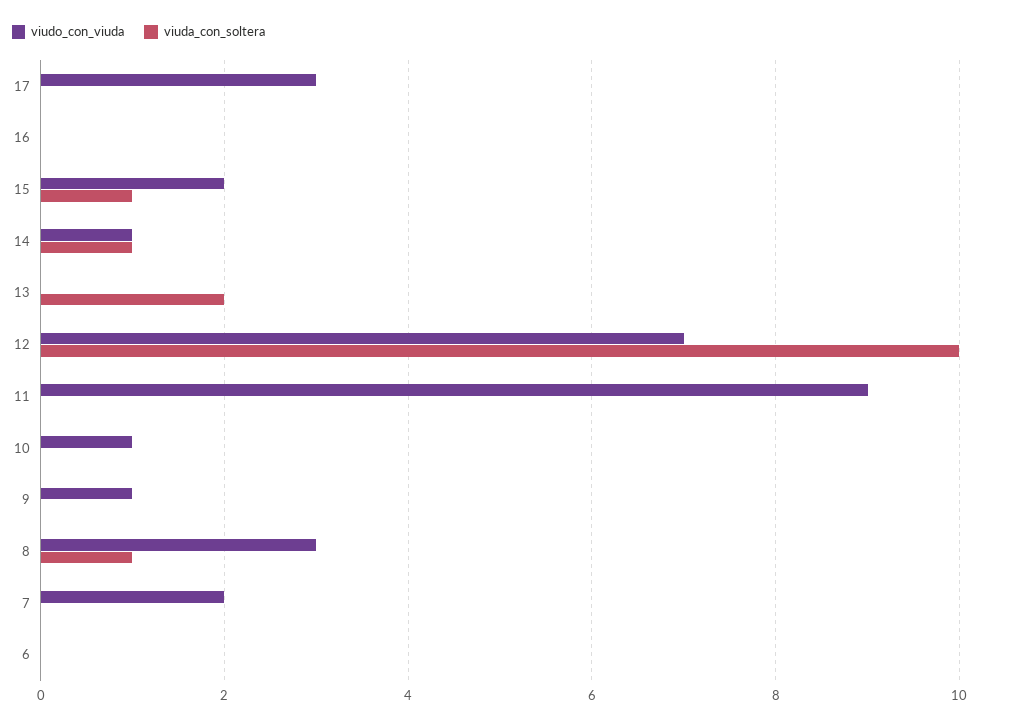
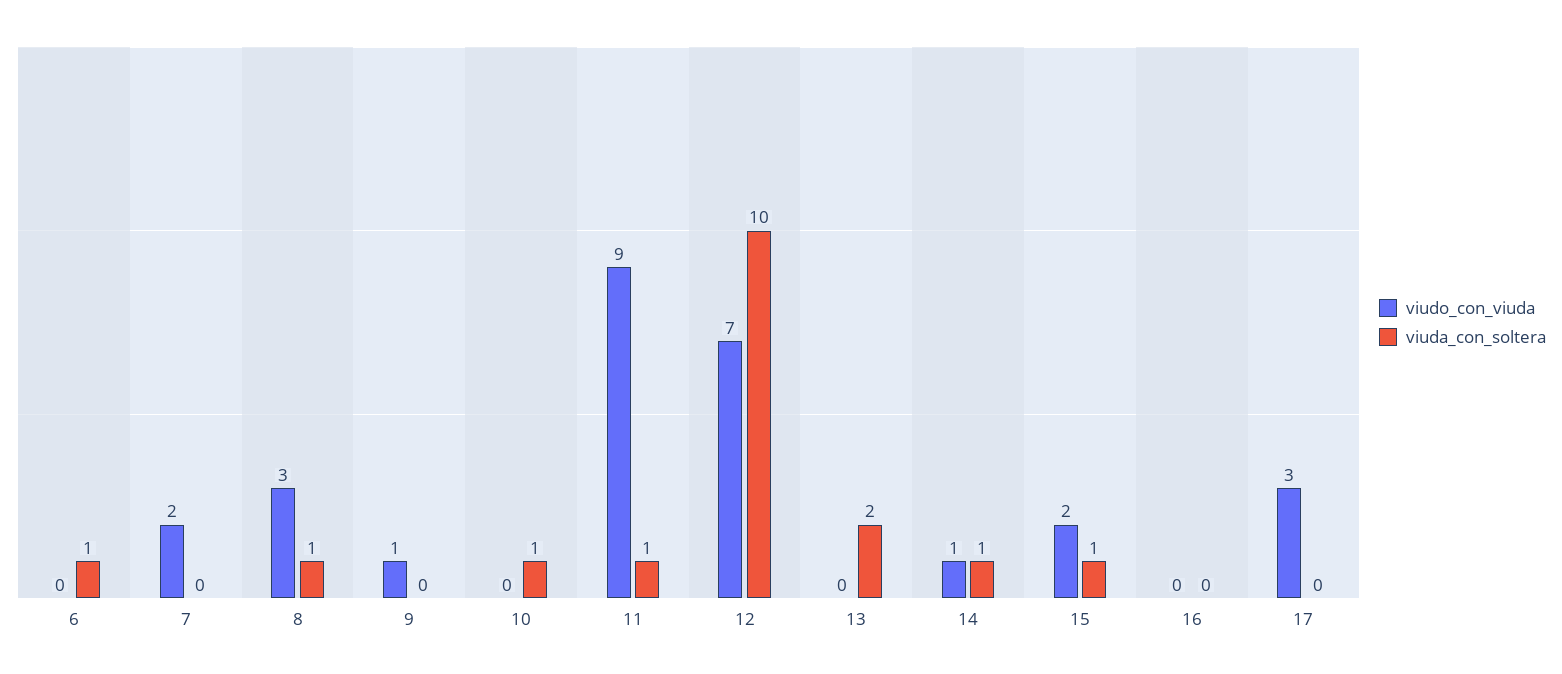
viuda_con_soltera, 11: 0 -> 1
viudo_con_viuda, 10: 1 -> 0
viuda_con_soltera, 10: 0 -> 1
viuda_con_soltera, 6: 0 -> 1

